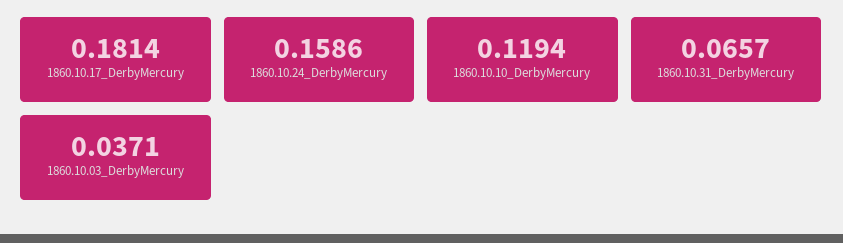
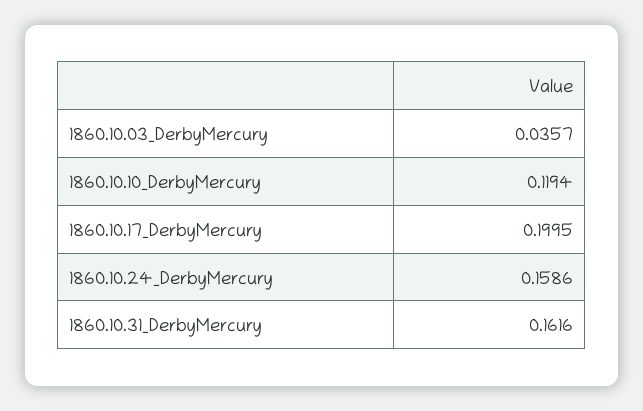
1860.10.17_DerbyMercury: 0.1814 -> 0.1995
1860.10.31_DerbyMercury: 0.0657 -> 0.1616
1860.10.03_DerbyMercury: 0.0371 -> 0.0357

